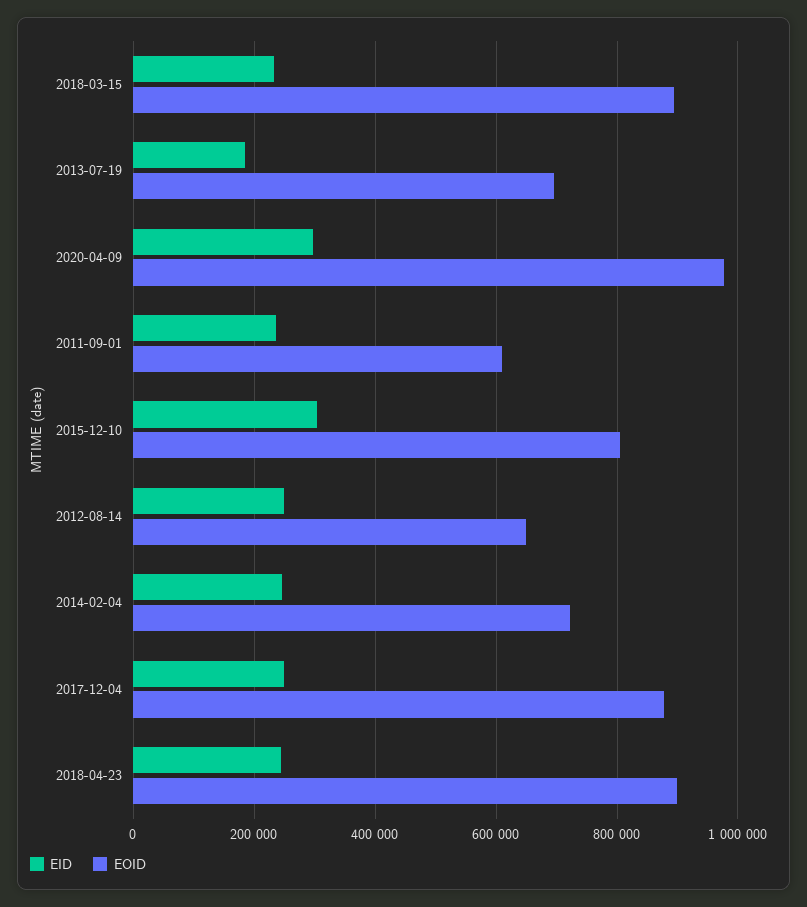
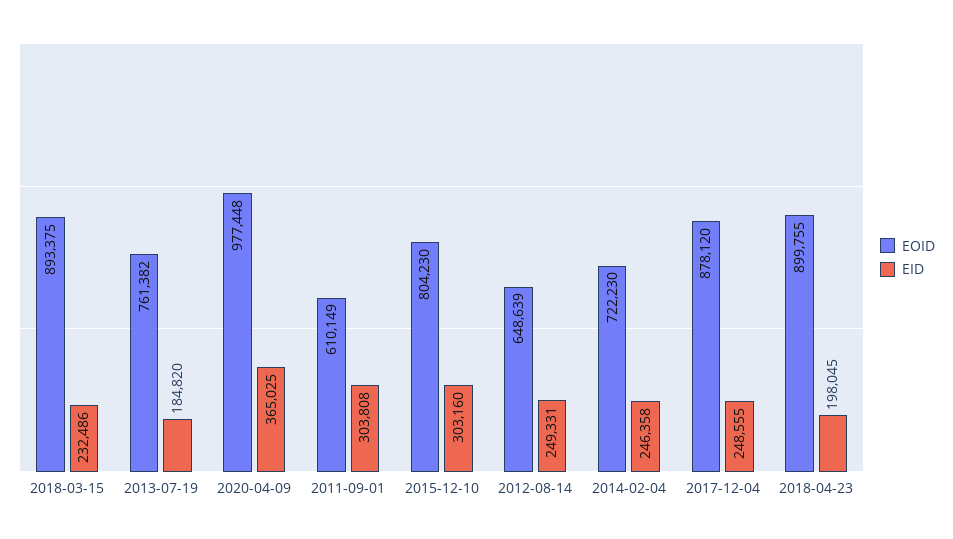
EOID, 2013-07-19: 700000 -> 761382
EID, 2020-04-09: 300000 -> 365025
EID, 2011-09-01: 240000 -> 303808
EID, 2018-04-23: 240000 -> 198045

